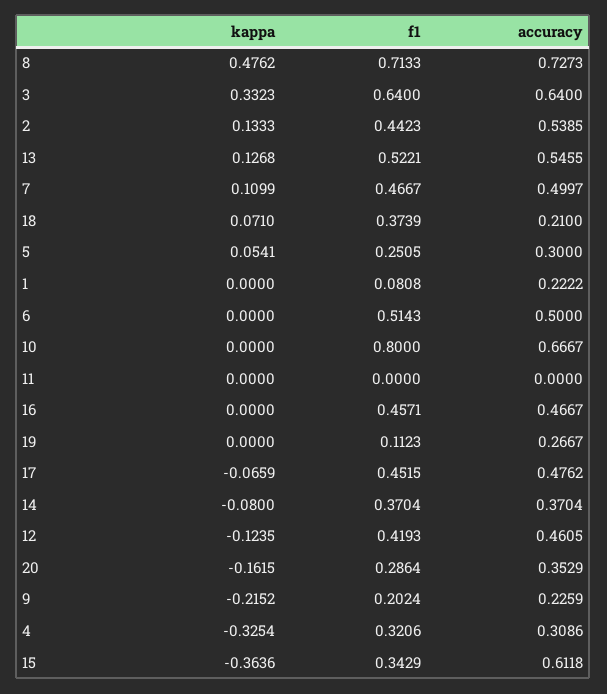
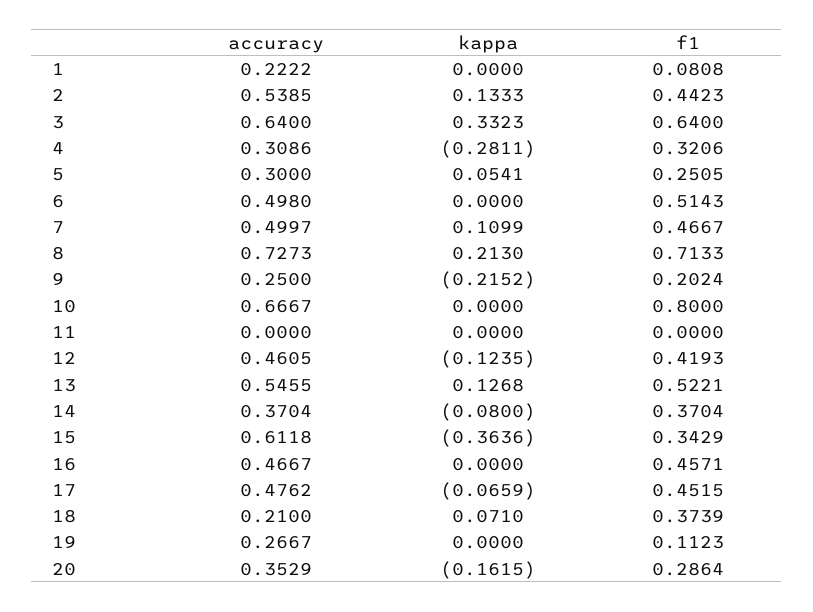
kappa, 8: 0.4762 -> 0.213
accuracy, 6: 0.5 -> 0.498
accuracy, 9: 0.2259 -> 0.25
kappa, 4: -0.3254 -> -0.2811

